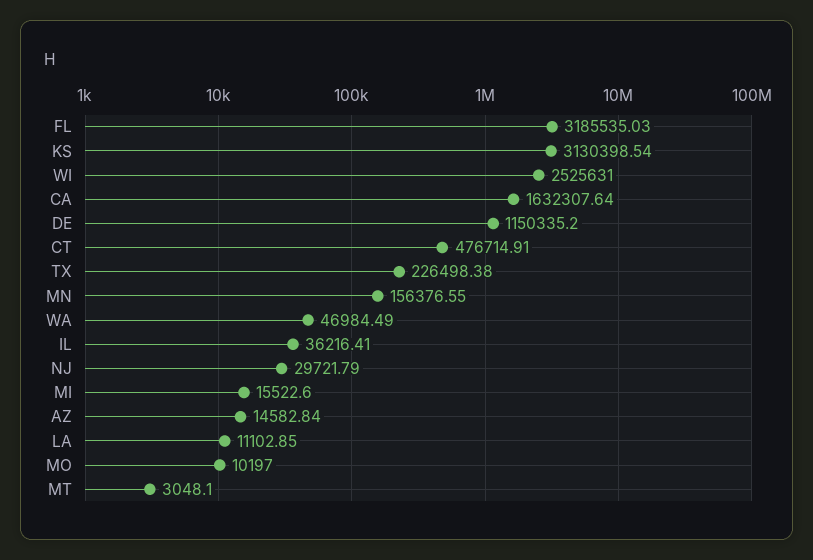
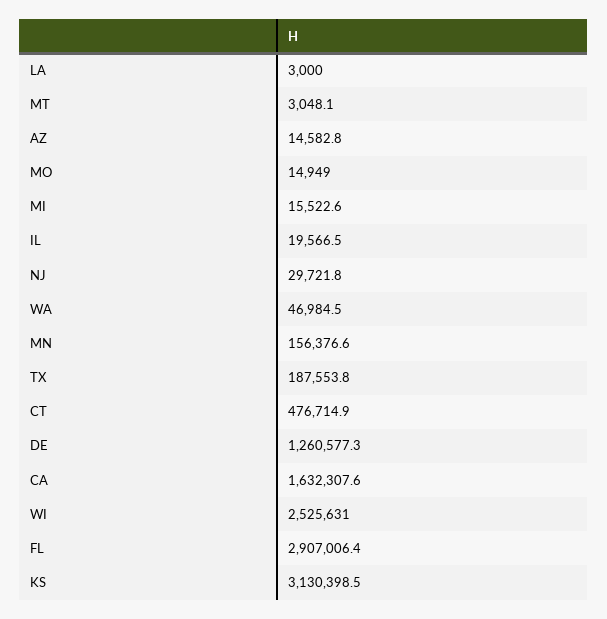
FL: 3185535.03 -> 2907006.4
DE: 1150335.2 -> 1260577.3
TX: 226498.38 -> 187553.8
IL: 36216.41 -> 19566.5
LA: 11102.85 -> 3000
MO: 10197 -> 14949

